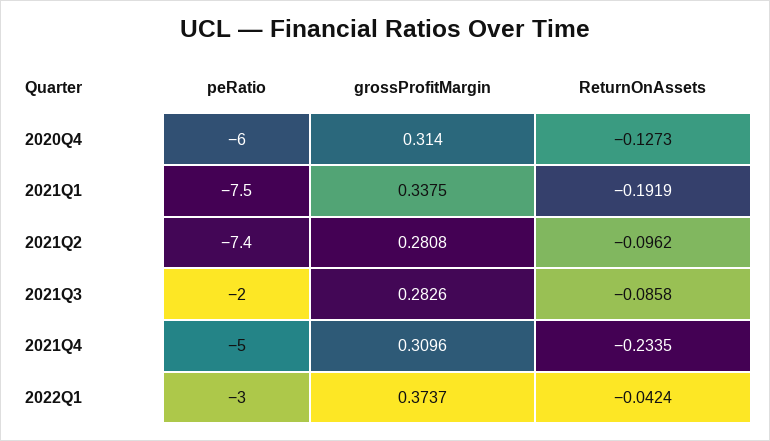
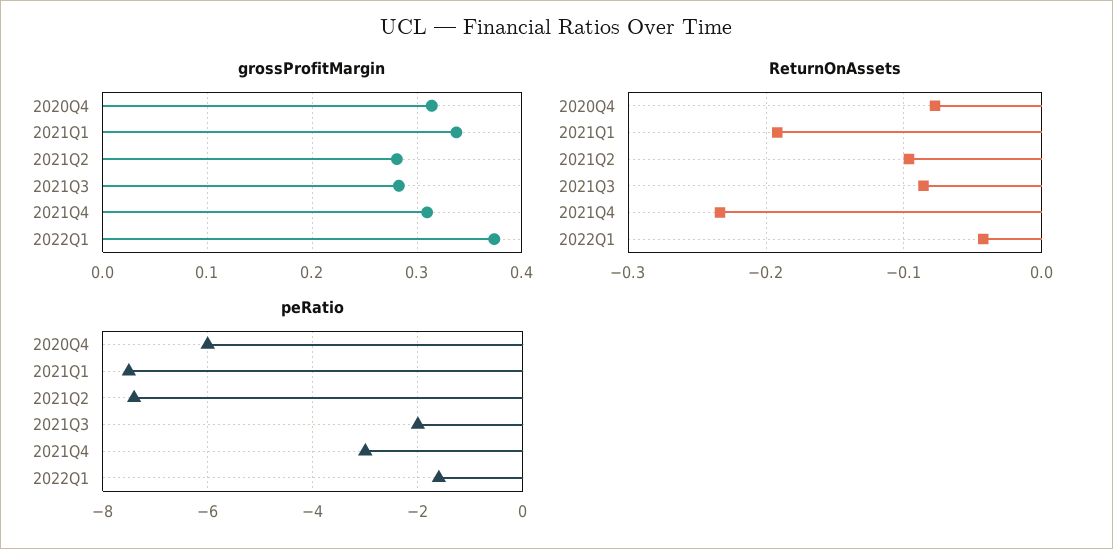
ReturnOnAssets, 2020Q4: -0.1273 -> -0.08
peRatio, 2021Q4: -5 -> -3
peRatio, 2022Q1: -3 -> -1.5

